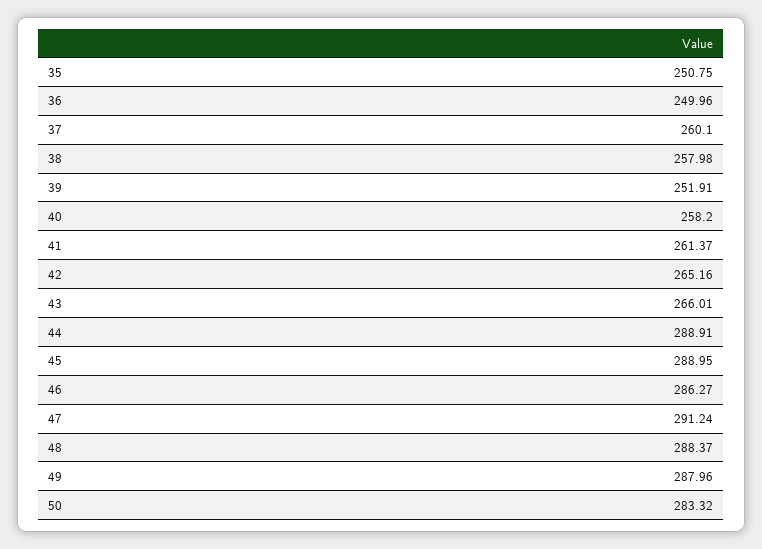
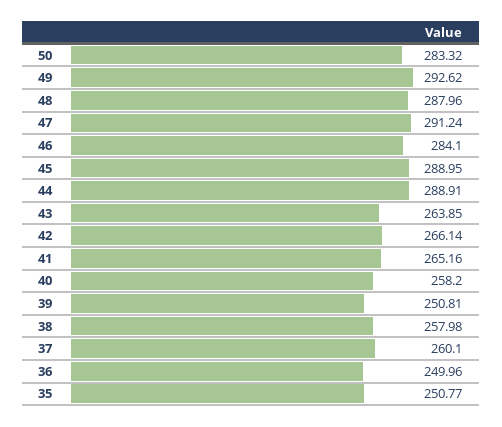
35: 250.75 -> 250.77
39: 251.91 -> 250.81
41: 261.37 -> 265.16
42: 265.16 -> 266.14
43: 266.01 -> 263.85
46: 286.27 -> 284.1
48: 288.37 -> 287.96
49: 287.96 -> 292.62

